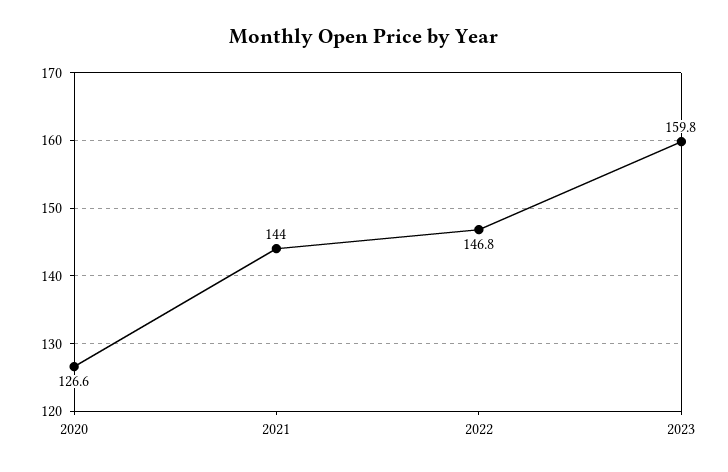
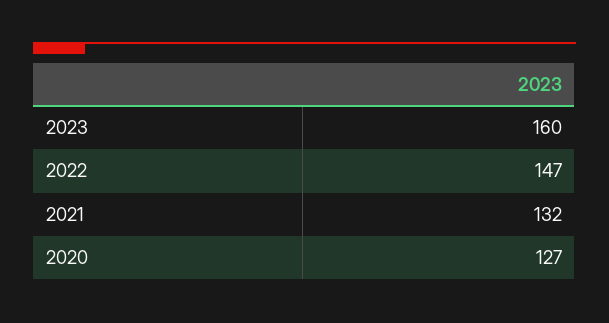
2021: 144 -> 132

